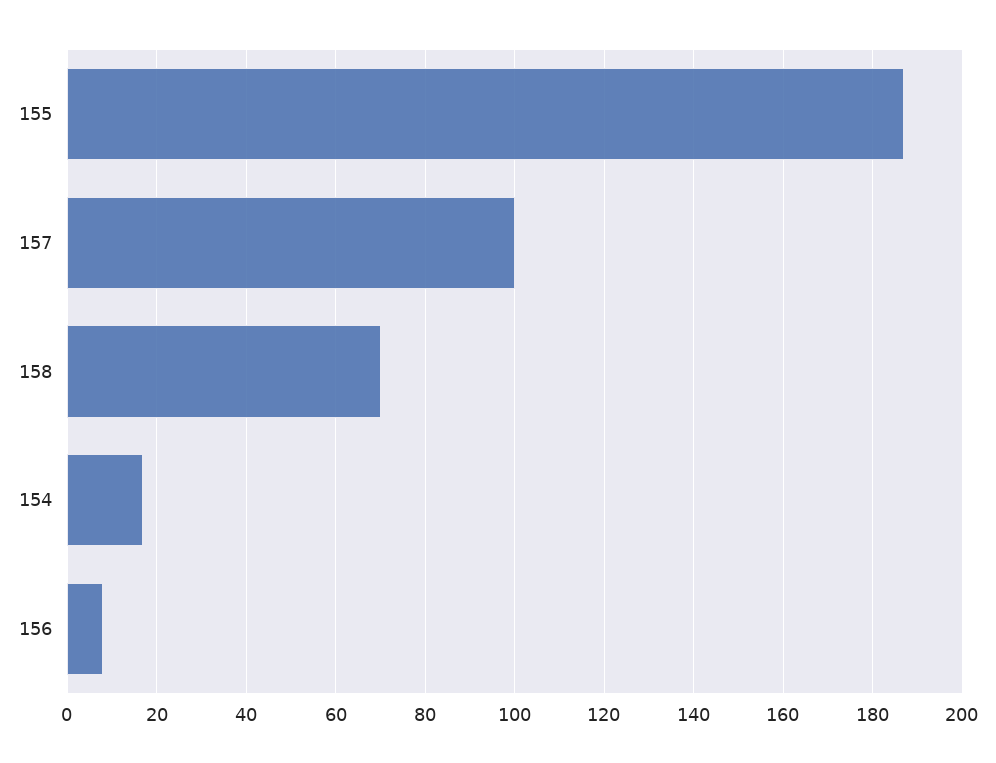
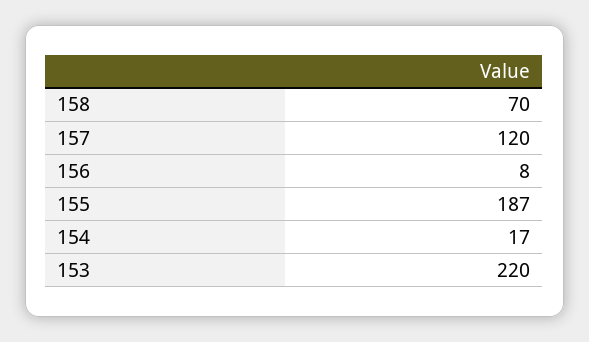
157: 100 -> 120
153: none -> 220

